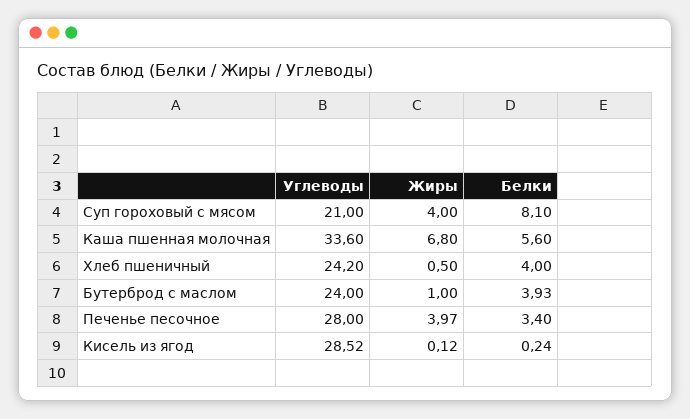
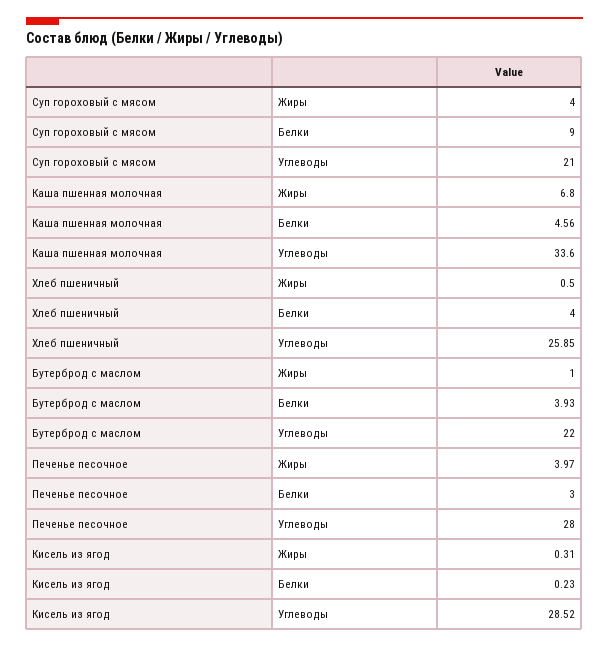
Белки, Суп гороховый с мясом: 8.1 -> 9
Белки, Каша пшенная молочная: 5.6 -> 4.56
Углеводы, Хлеб пшеничный: 24.2 -> 25.85
Углеводы, Бутерброд с маслом: 24 -> 22
Белки, Печенье песочное: 3.4 -> 3
Жиры, Кисель из ягод: 0.12 -> 0.31
Белки, Кисель из ягод: 0.24 -> 0.23

